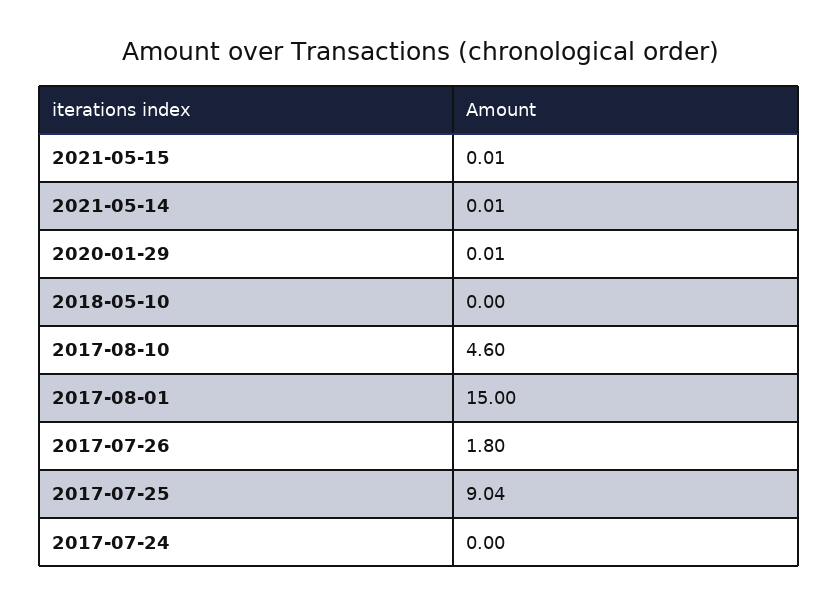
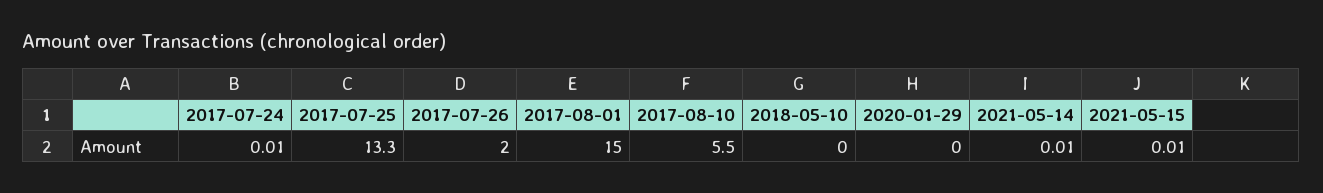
2020-01-29: 0.01 -> 0
2017-08-10: 4.6 -> 5.5
2017-07-26: 1.8 -> 2
2017-07-25: 9.04 -> 13.3
2017-07-24: 0 -> 0.01

